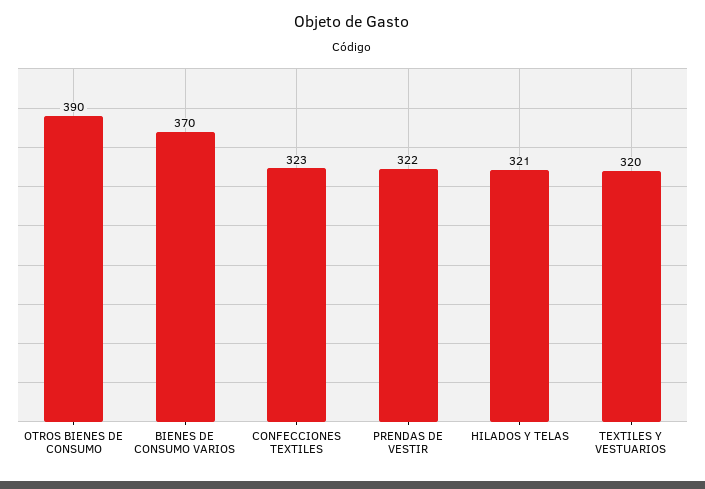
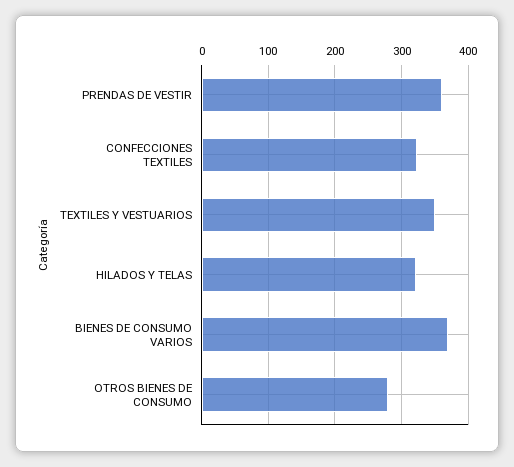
OTROS BIENES DE CONSUMO: 390 -> 280
PRENDAS DE VESTIR: 322 -> 360
TEXTILES Y VESTUARIOS: 320 -> 350

